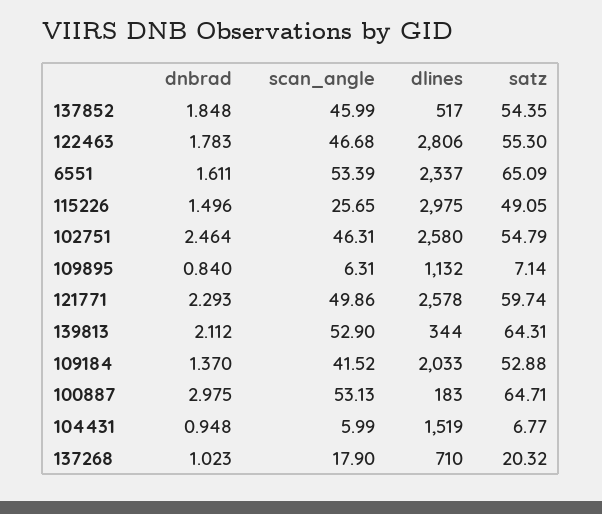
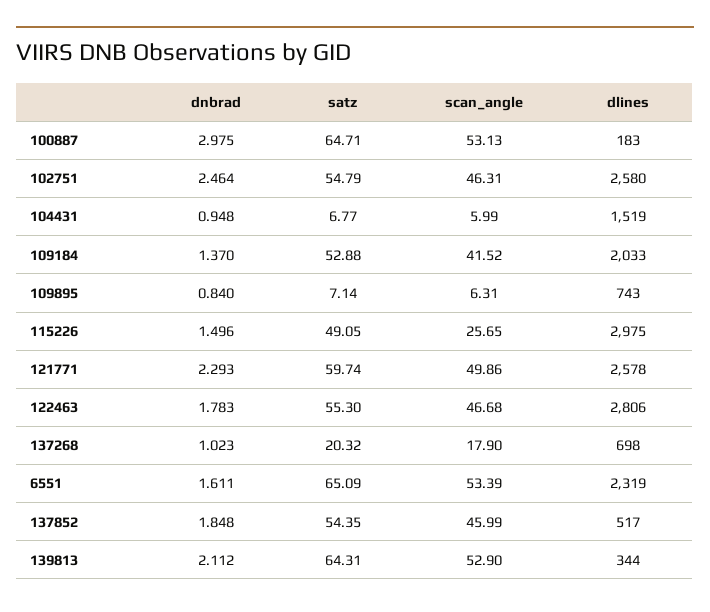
dlines, 6551: 2337 -> 2319
dlines, 109895: 1132 -> 743
dlines, 137268: 710 -> 698

